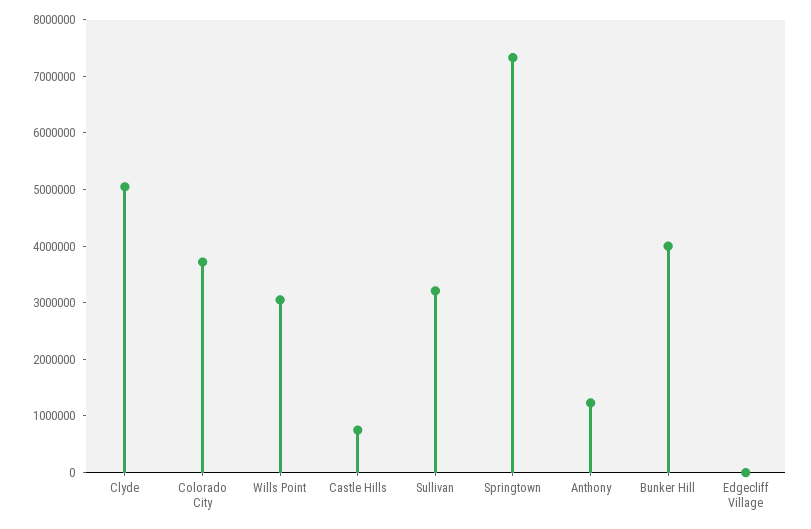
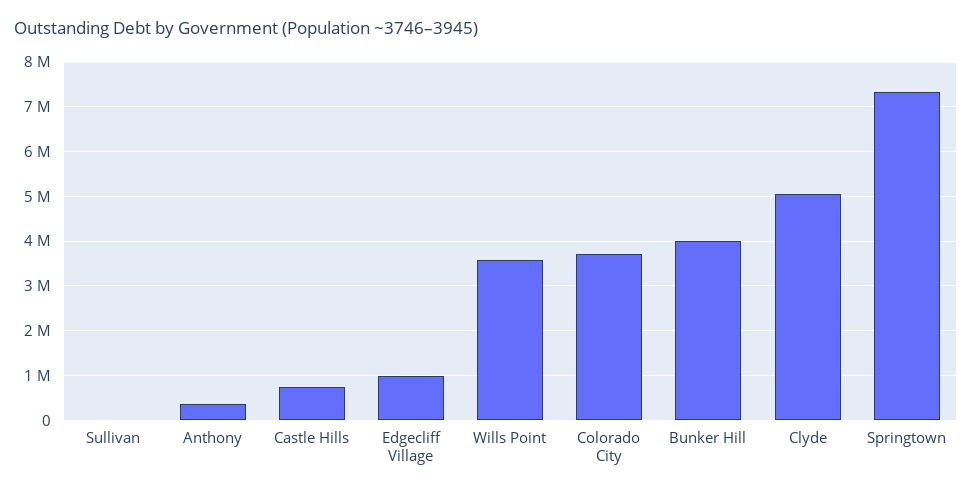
Wills Point: 3000000 -> 3600000
Sullivan: 3200000 -> 0
Anthony: 1200000 -> 400000
Edgecliff Village: 0 -> 1000000

